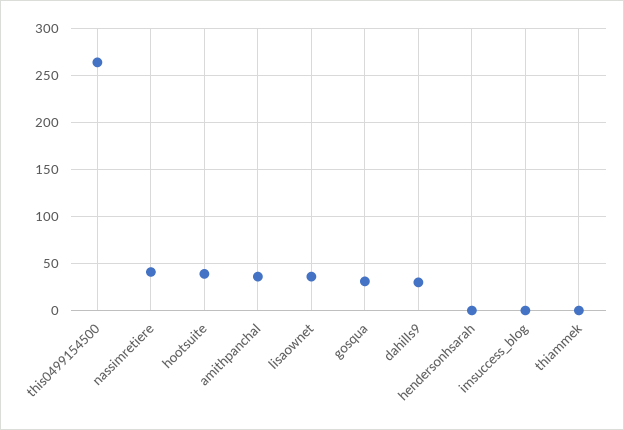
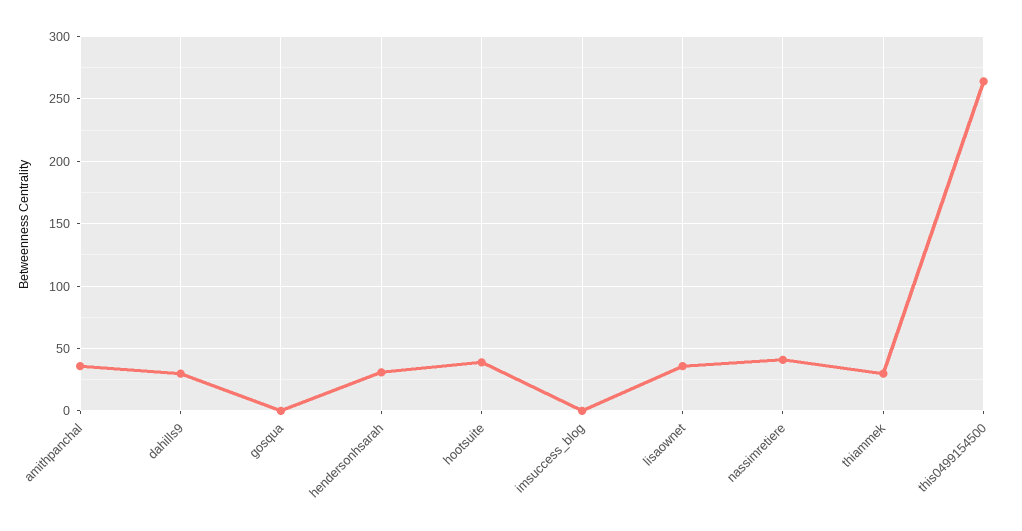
gosqua: 30 -> 0
hendersonhsarah: 0 -> 30
thiammek: 0 -> 30

